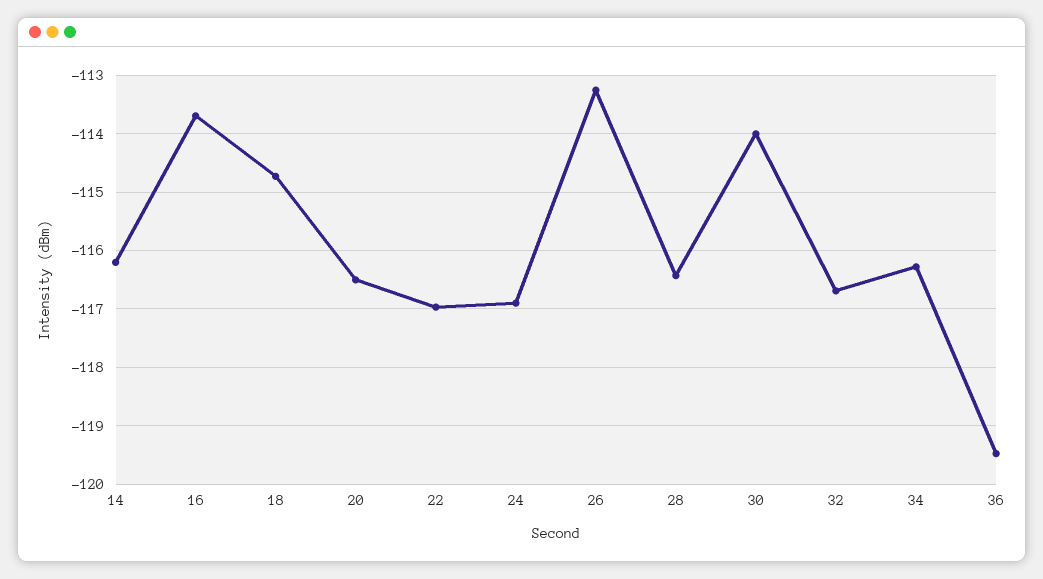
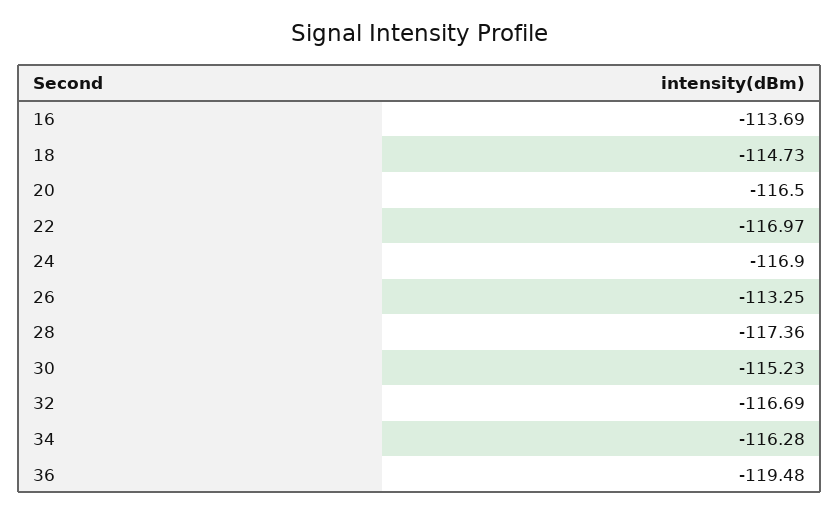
14: -116.2 -> none
28: -116.4 -> -117.36
30: -114 -> -115.23

